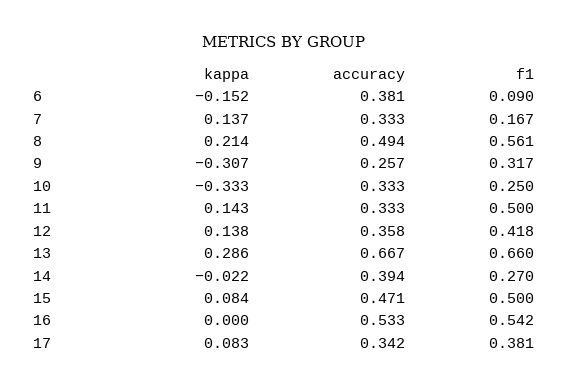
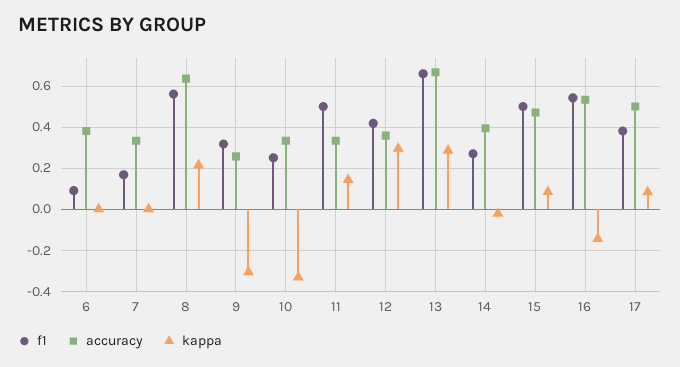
kappa, 6: -0.152 -> 0
kappa, 7: 0.137 -> 0
accuracy, 8: 0.494 -> 0.65
kappa, 12: 0.138 -> 0.3
kappa, 16: 0 -> -0.15
accuracy, 17: 0.342 -> 0.5

